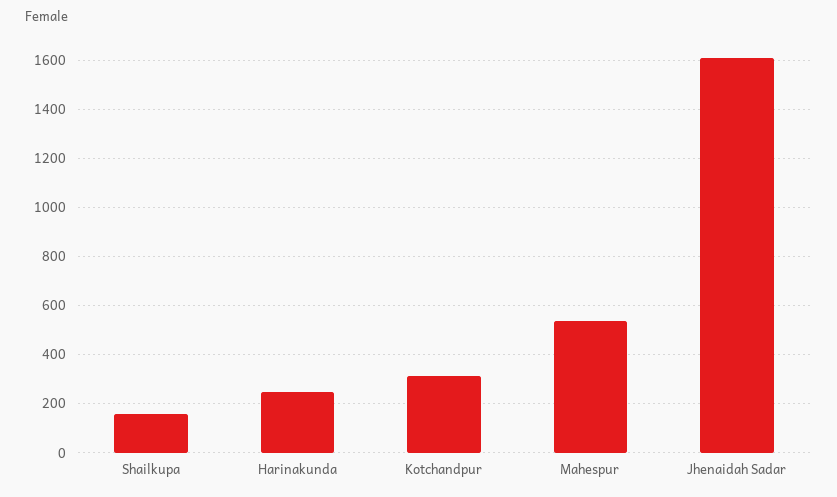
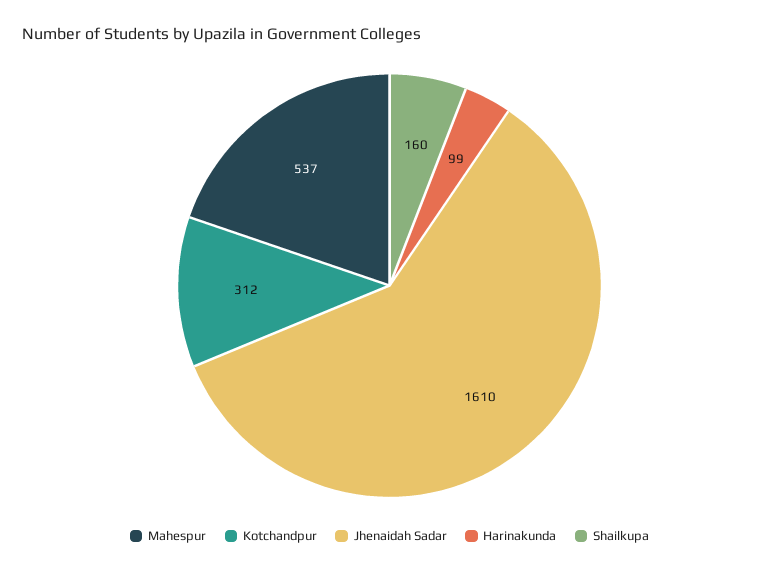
Harinakunda: 250 -> 99

